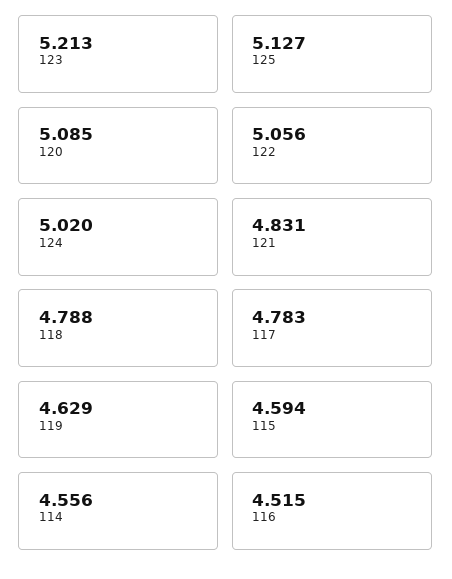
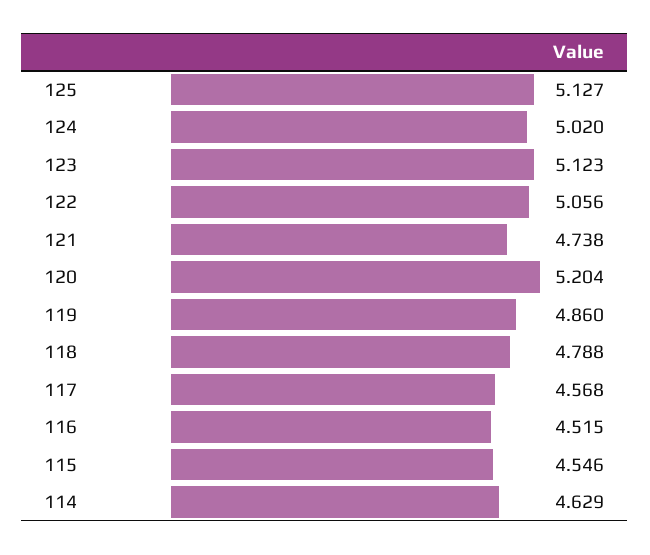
123: 5.213 -> 5.123
120: 5.085 -> 5.204
121: 4.831 -> 4.738
117: 4.783 -> 4.568
119: 4.629 -> 4.86
115: 4.594 -> 4.546
114: 4.556 -> 4.629

